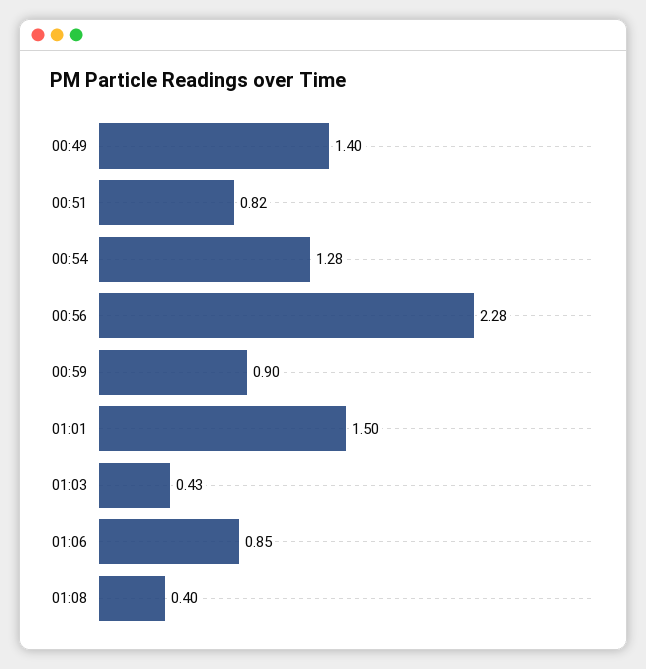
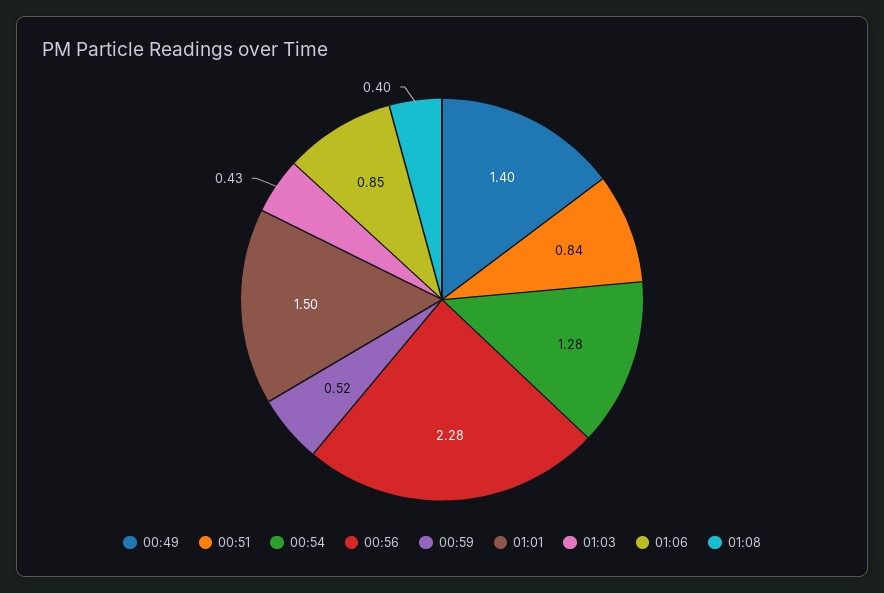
00:51: 0.82 -> 0.84
00:59: 0.9 -> 0.52

